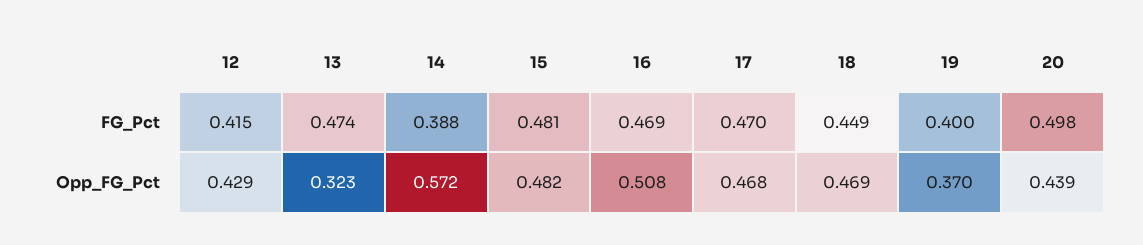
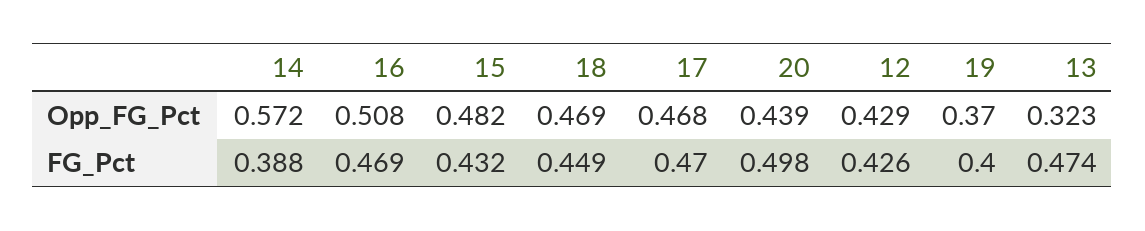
12, FG_Pct: 0.415 -> 0.426
15, FG_Pct: 0.481 -> 0.432

